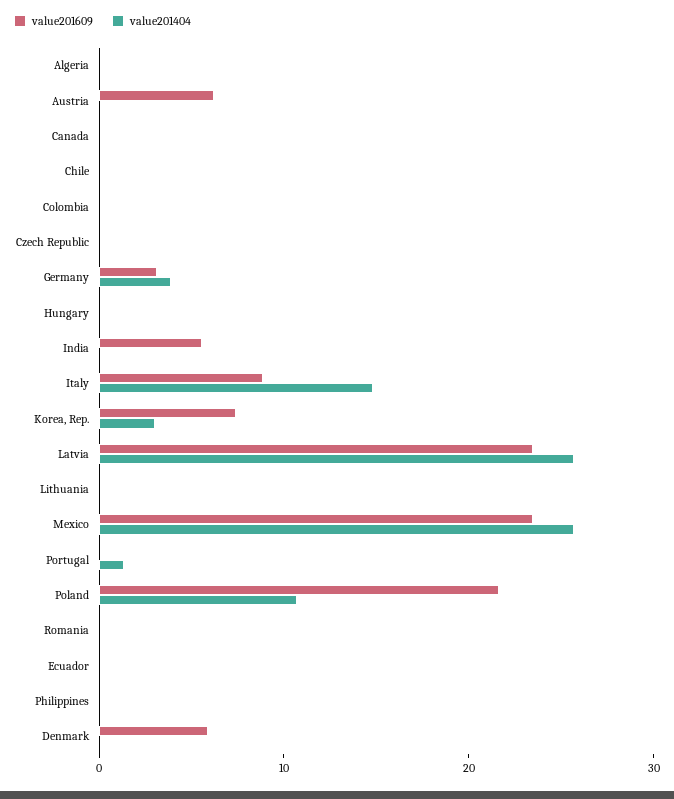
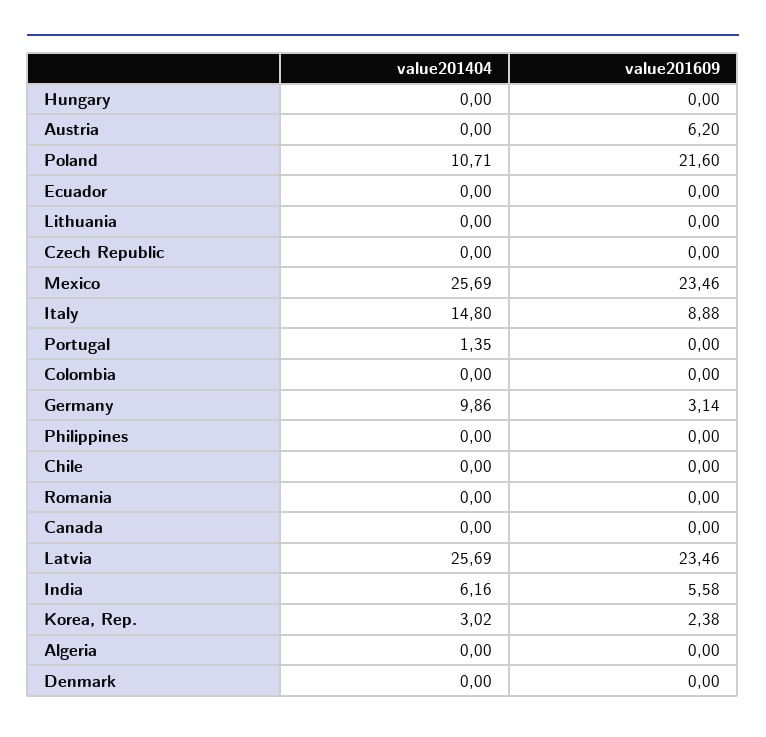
value201404, Germany: 4 -> 9.86
value201404, India: 0 -> 6.16
value201609, Korea, Rep.: 8 -> 2.38
value201609, Denmark: 6 -> 0

